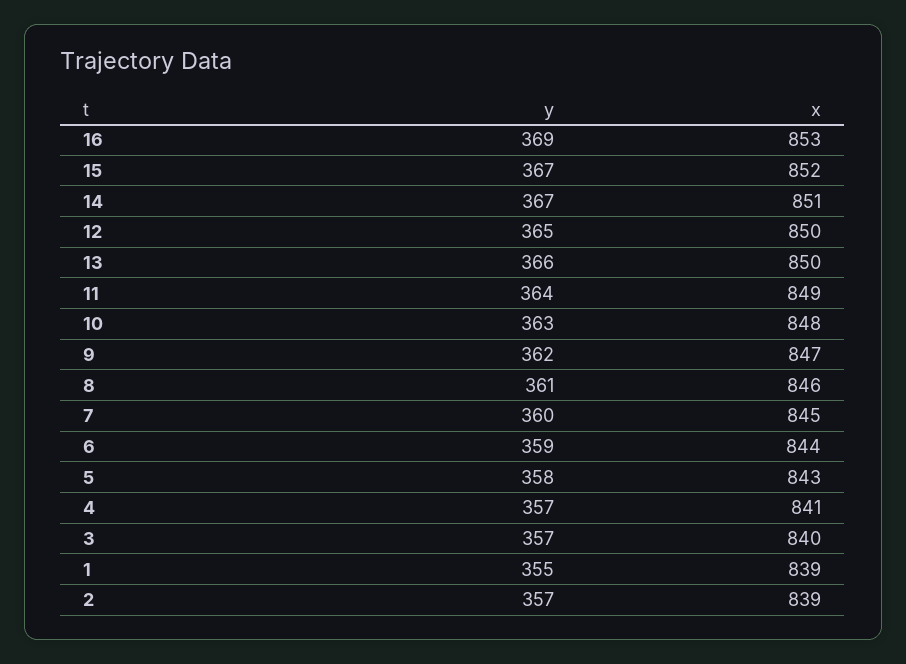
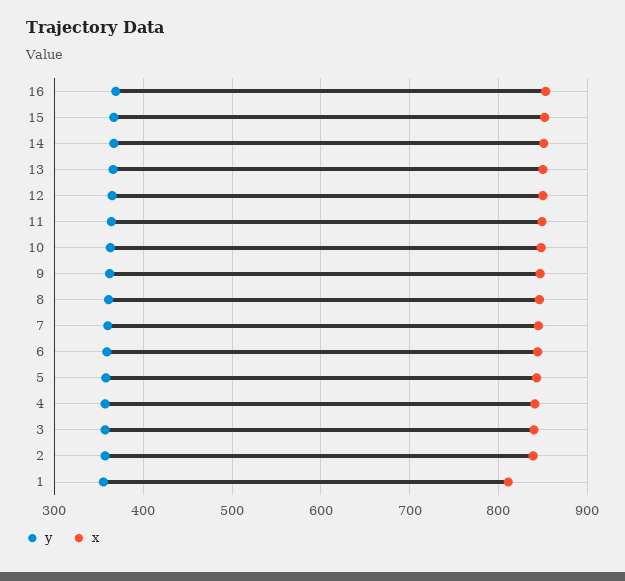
x, 1: 839 -> 810

